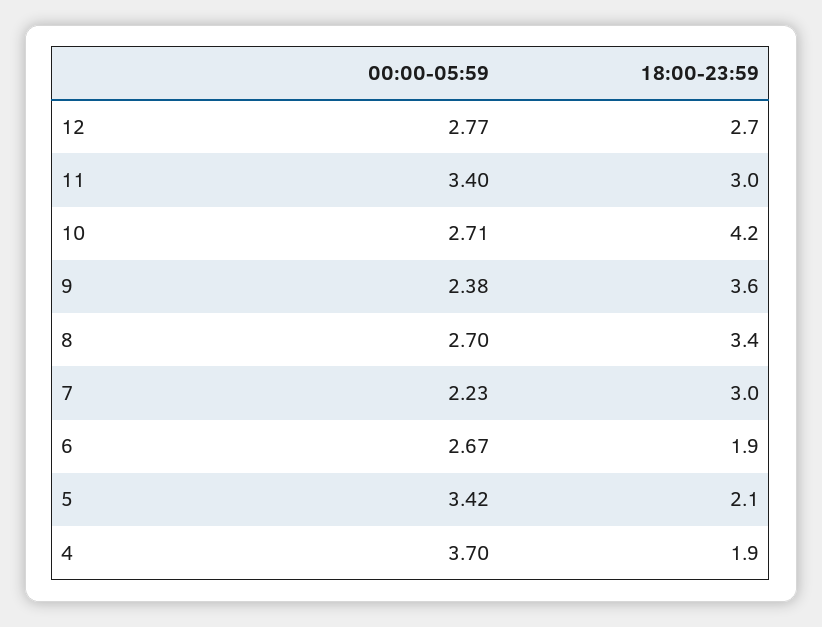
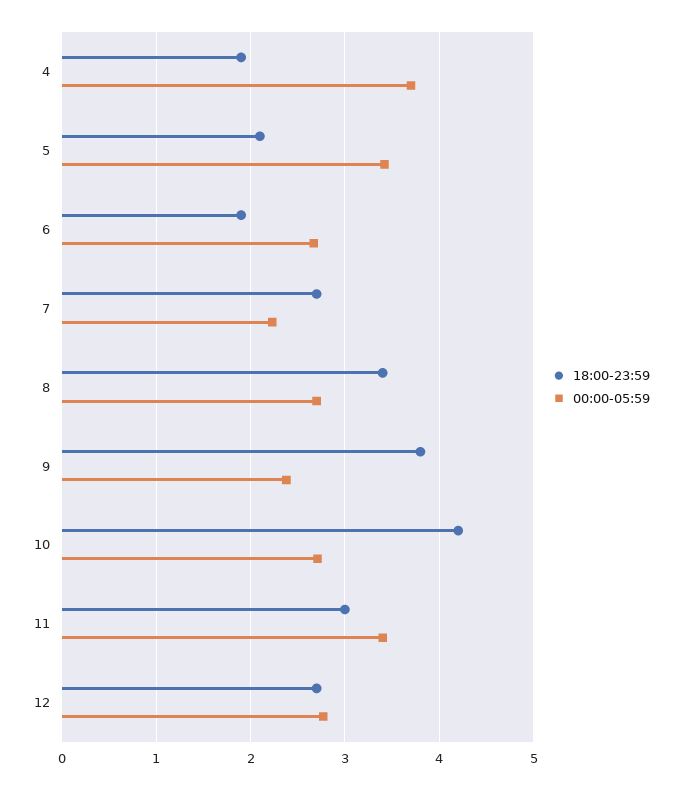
18:00-23:59, 9: 3.6 -> 3.8
18:00-23:59, 7: 3 -> 2.7

